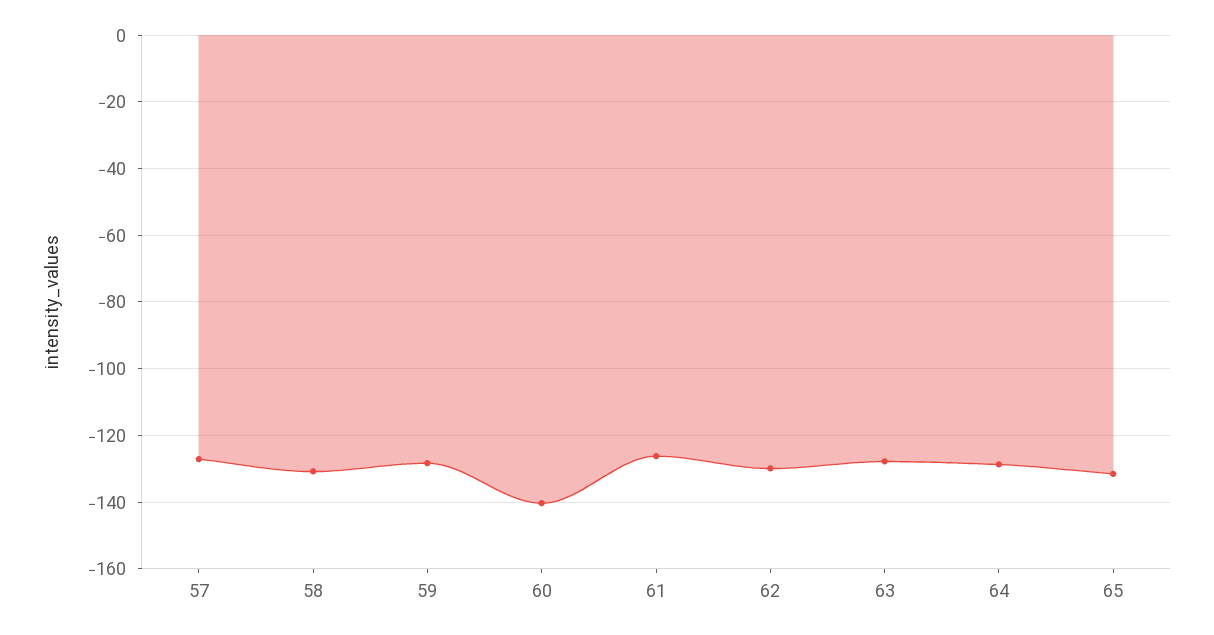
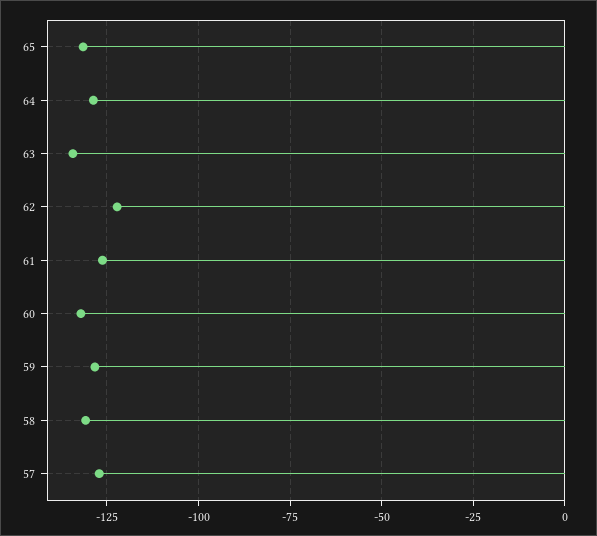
60: -140 -> -132.5
62: -130 -> -122.5
63: -128 -> -135

